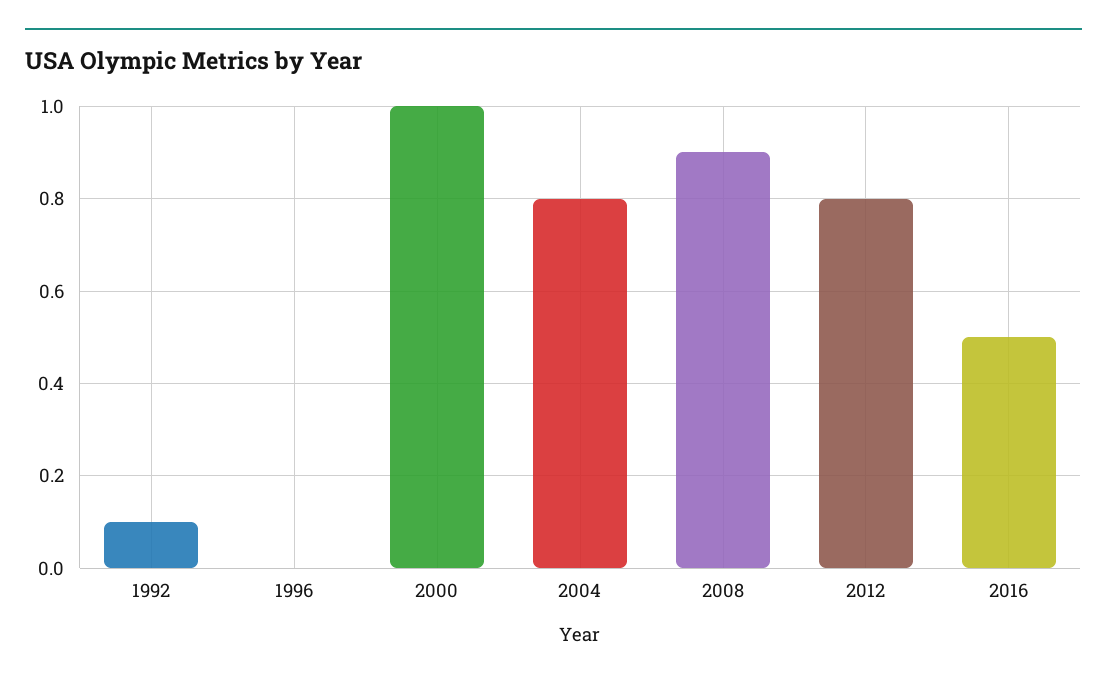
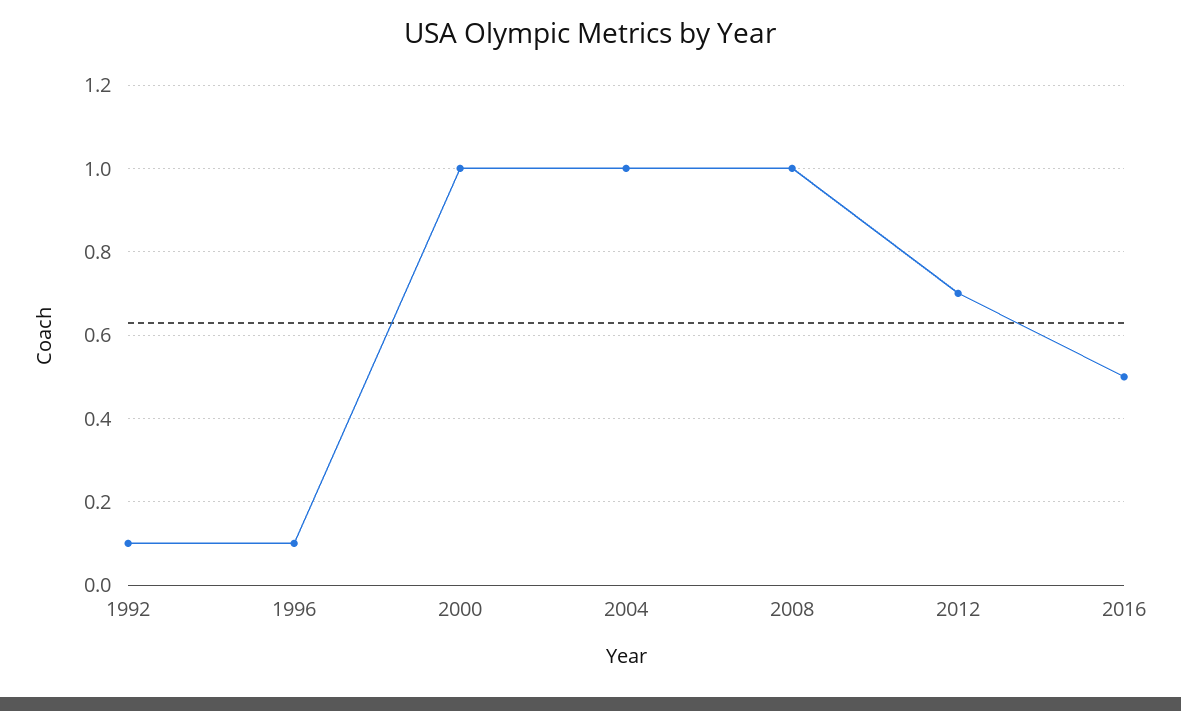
1996: 0 -> 0.1
2004: 0.8 -> 1
2008: 0.9 -> 1
2012: 0.8 -> 0.7

